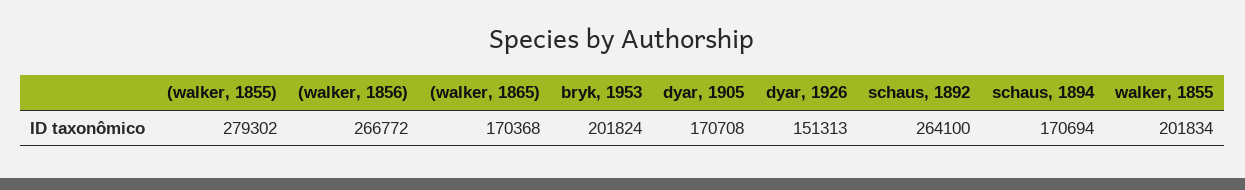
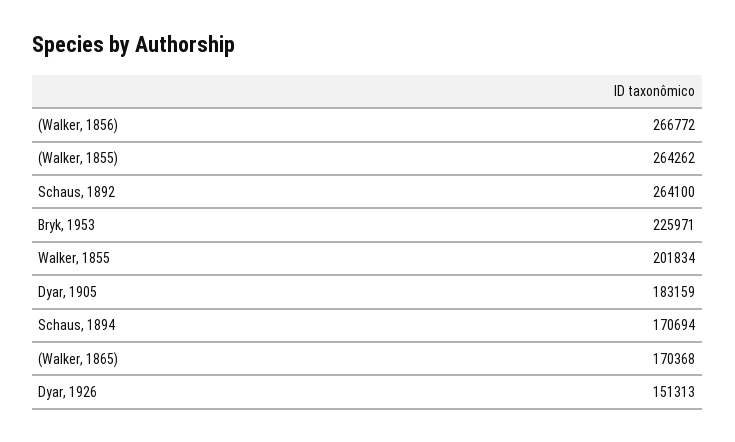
(walker, 1855): 279302 -> 264262
bryk, 1953: 201824 -> 225971
dyar, 1905: 170708 -> 183159

